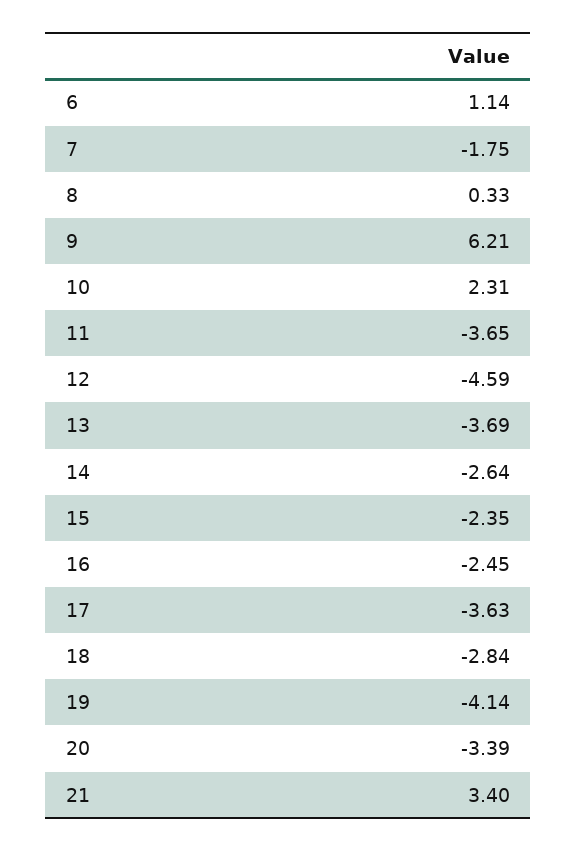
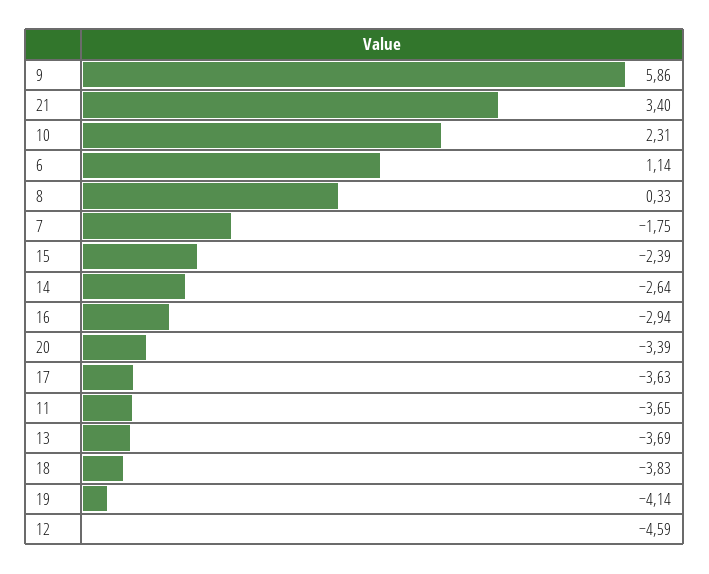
9: 6.21 -> 5.86
15: -2.35 -> -2.39
16: -2.45 -> -2.94
18: -2.84 -> -3.83

